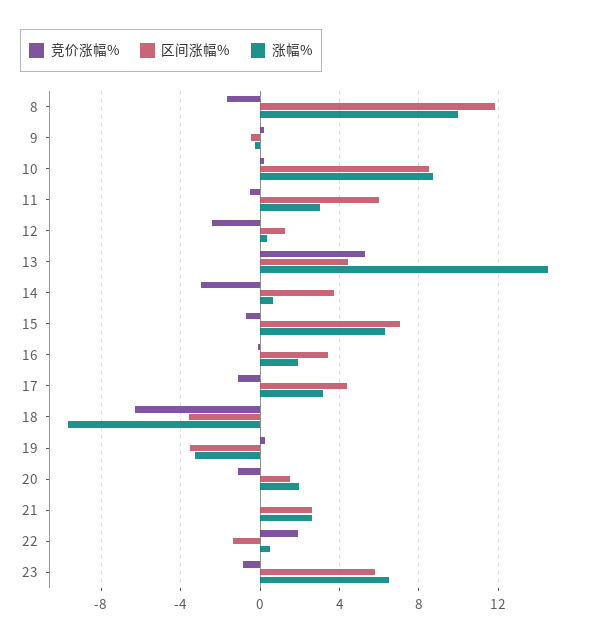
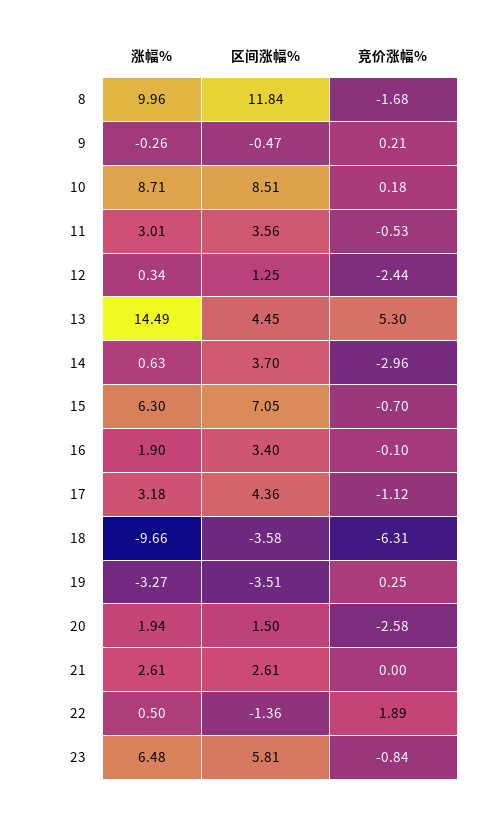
区间涨幅%, 11: 6 -> 3.56
竞价涨幅%, 20: -1 -> -2.58

